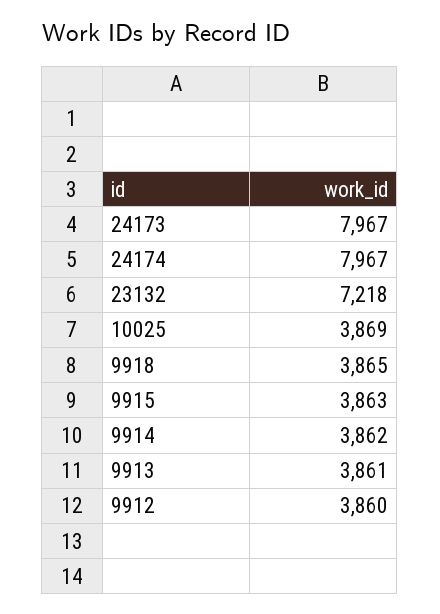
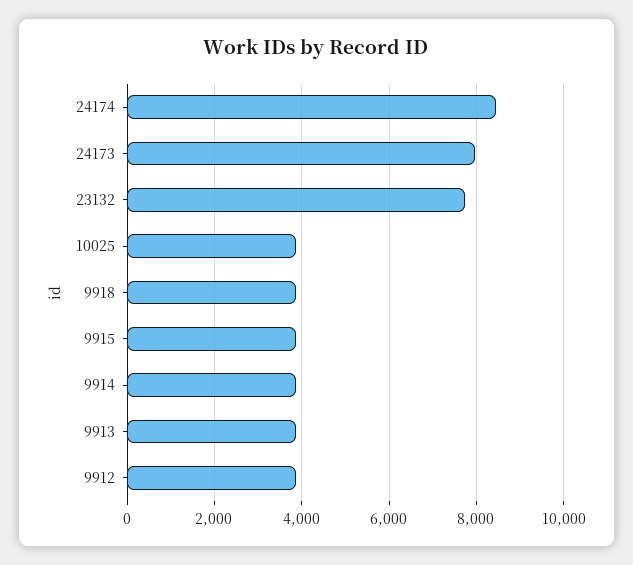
24174: 7967 -> 8400
23132: 7218 -> 7800

